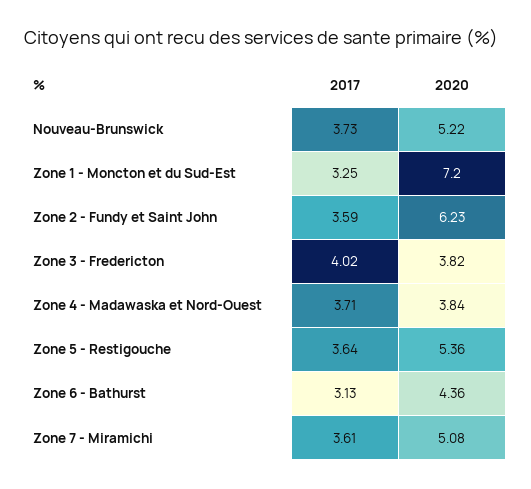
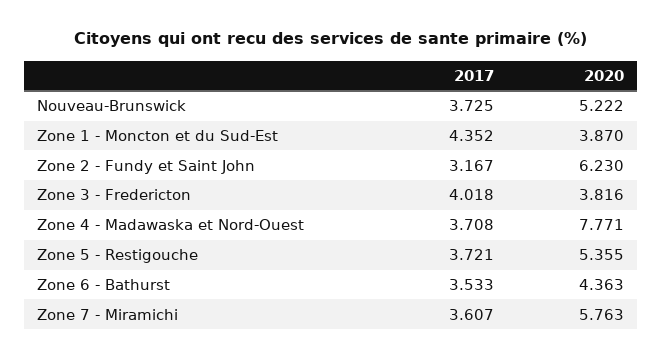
2017, Zone 1 - Moncton et du Sud-Est: 3.25 -> 4.352
2020, Zone 1 - Moncton et du Sud-Est: 7.2 -> 3.87
2017, Zone 2 - Fundy et Saint John: 3.59 -> 3.167
2020, Zone 4 - Madawaska et Nord-Ouest: 3.84 -> 7.771
2017, Zone 5 - Restigouche: 3.64 -> 3.721
2017, Zone 6 - Bathurst: 3.13 -> 3.533
2020, Zone 7 - Miramichi: 5.08 -> 5.763

